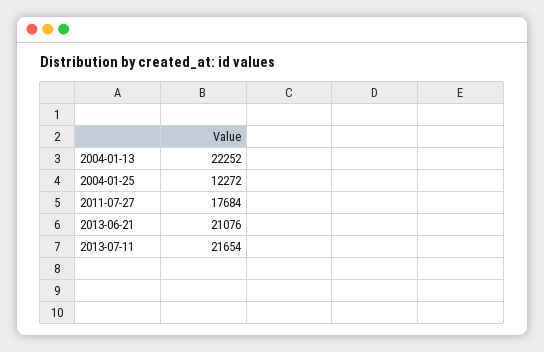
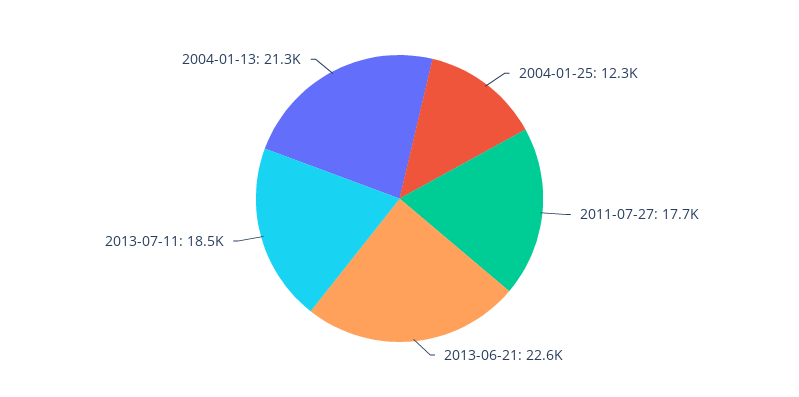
2004-01-13: 22252 -> 21300
2013-06-21: 21076 -> 22600
2013-07-11: 21654 -> 18500

